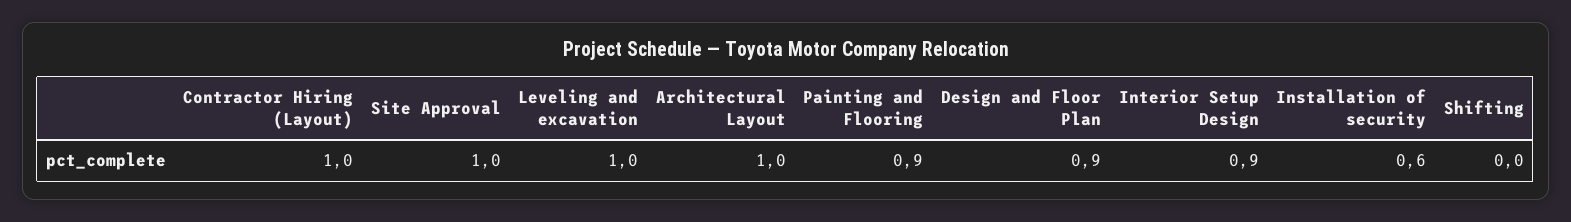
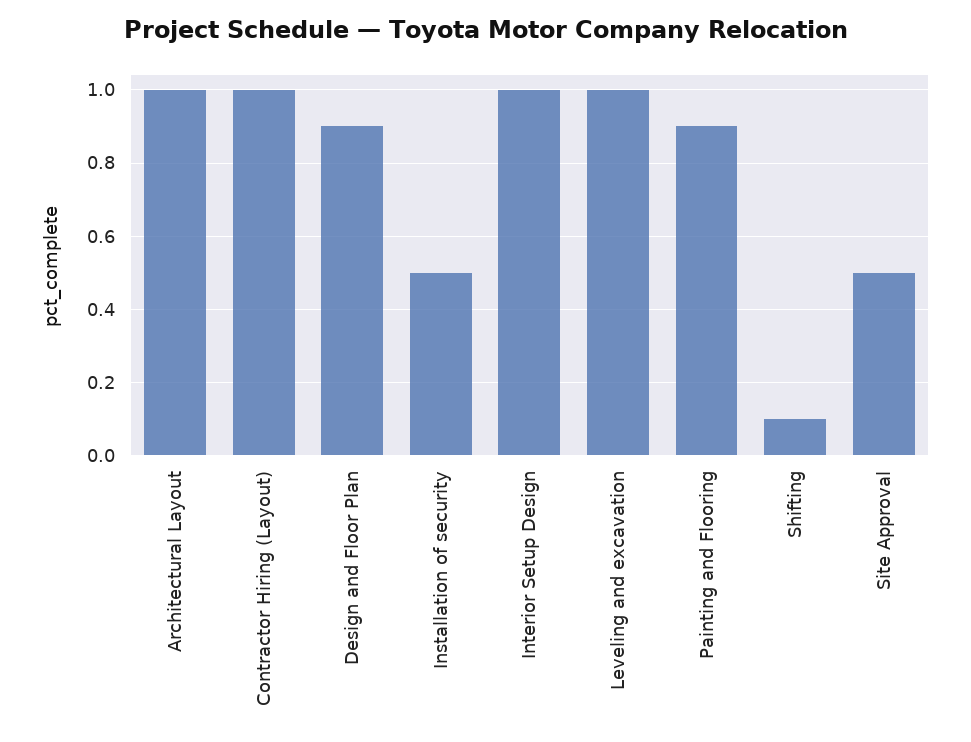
Site Approval: 1 -> 0.5
Interior Setup Design: 0.9 -> 1
Installation of security: 0.6 -> 0.5
Shifting: 0 -> 0.1

